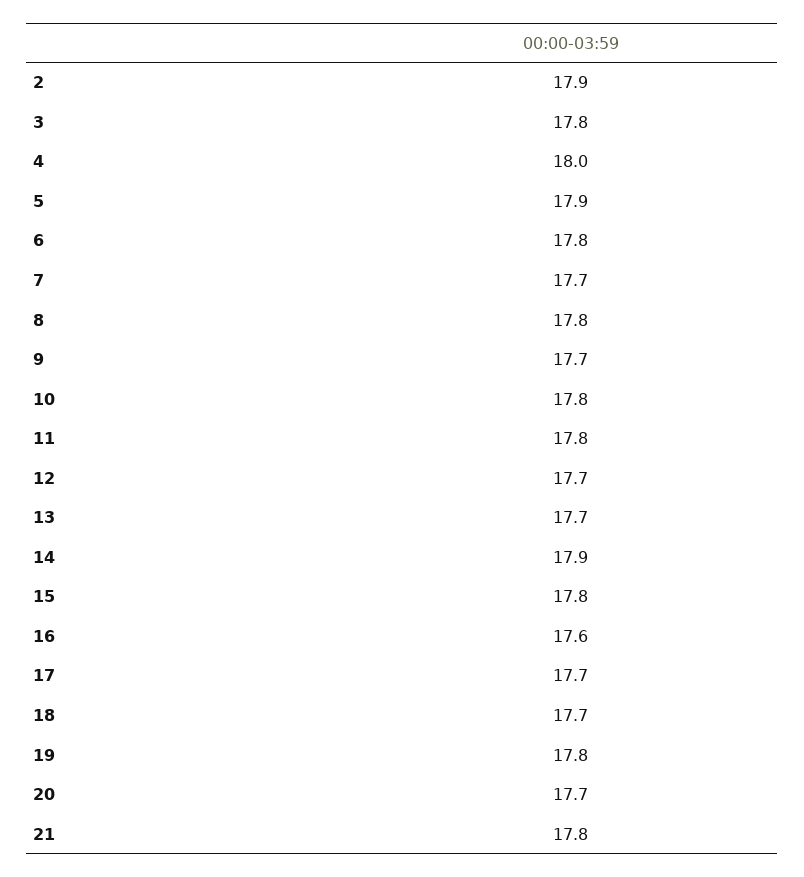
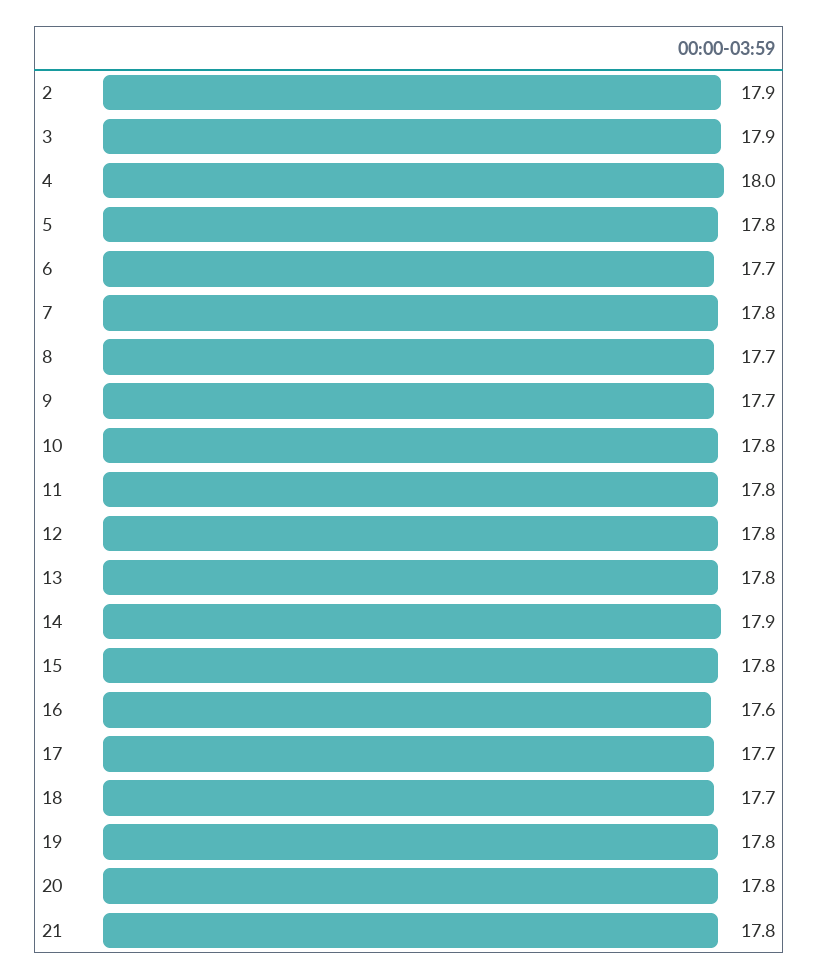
3: 17.8 -> 17.9
5: 17.9 -> 17.8
6: 17.8 -> 17.7
7: 17.7 -> 17.8
8: 17.8 -> 17.7
12: 17.7 -> 17.8
13: 17.7 -> 17.8
20: 17.7 -> 17.8

